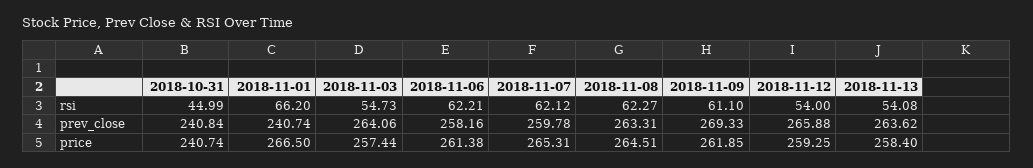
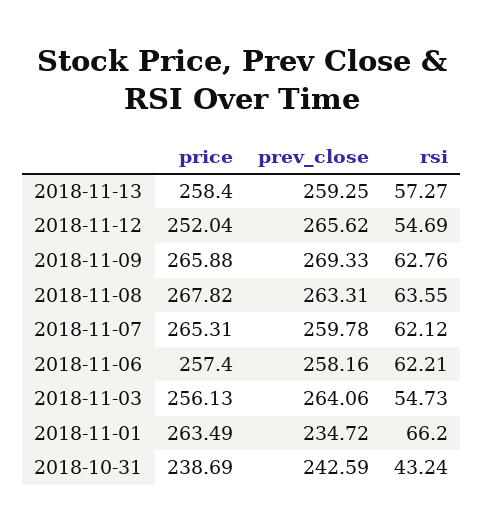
2018-10-31, rsi: 44.99 -> 43.24
2018-11-08, rsi: 62.27 -> 63.55
2018-11-09, rsi: 61.1 -> 62.76
2018-11-12, rsi: 54 -> 54.69
2018-11-13, rsi: 54.08 -> 57.27
2018-10-31, prev_close: 240.84 -> 242.59
2018-11-01, prev_close: 240.74 -> 234.72
2018-11-12, prev_close: 265.88 -> 265.62
2018-11-13, prev_close: 263.62 -> 259.25
2018-10-31, price: 240.74 -> 238.69
2018-11-01, price: 266.5 -> 263.49
2018-11-03, price: 257.44 -> 256.13
2018-11-06, price: 261.38 -> 257.4
2018-11-08, price: 264.51 -> 267.82
2018-11-09, price: 261.85 -> 265.88
2018-11-12, price: 259.25 -> 252.04

